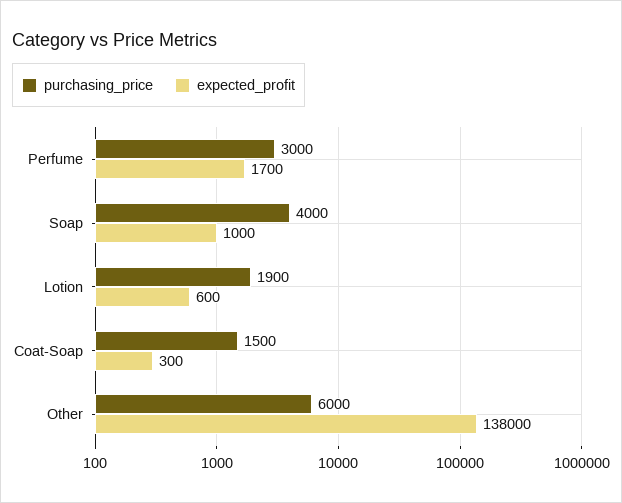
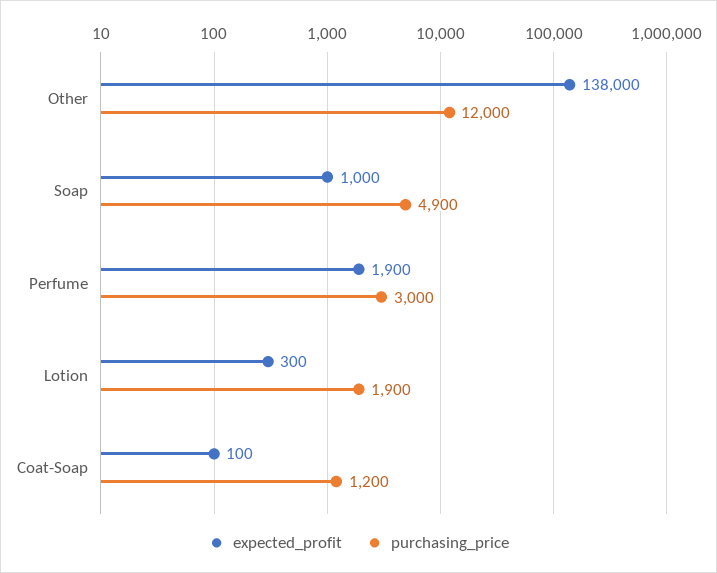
expected_profit, Perfume: 1700 -> 1900
purchasing_price, Soap: 4000 -> 4900
expected_profit, Lotion: 600 -> 300
purchasing_price, Coat-Soap: 1500 -> 1200
expected_profit, Coat-Soap: 300 -> 100
purchasing_price, Other: 6000 -> 12000

